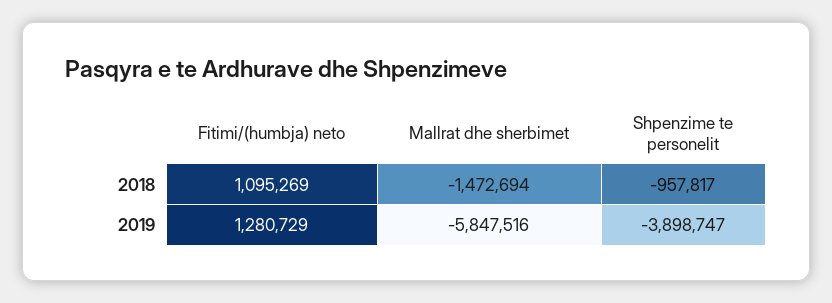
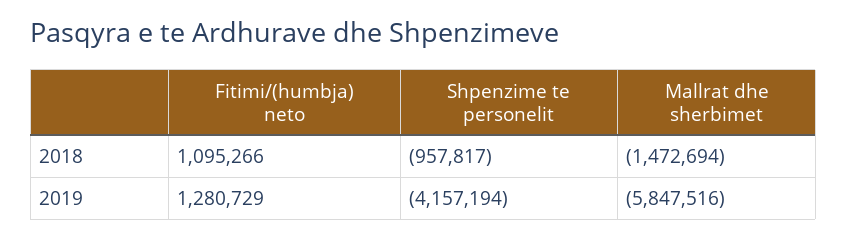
Fitimi/(humbja) neto, 2018: 1095269 -> 1095266
Shpenzime te personelit, 2019: -3898747 -> -4157194

